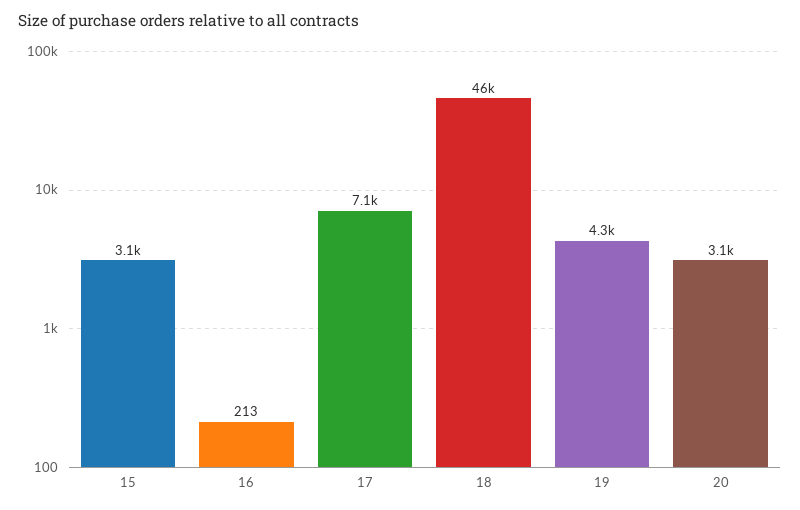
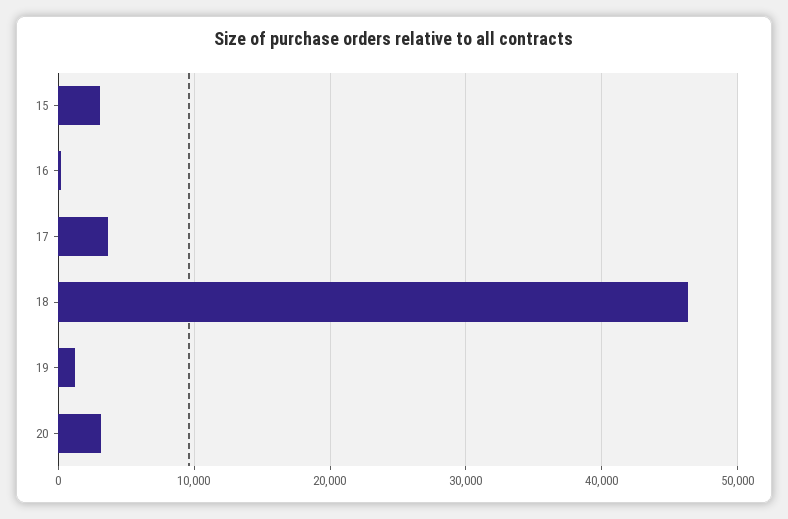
17: 7100 -> 4000
19: 4300 -> 1000

